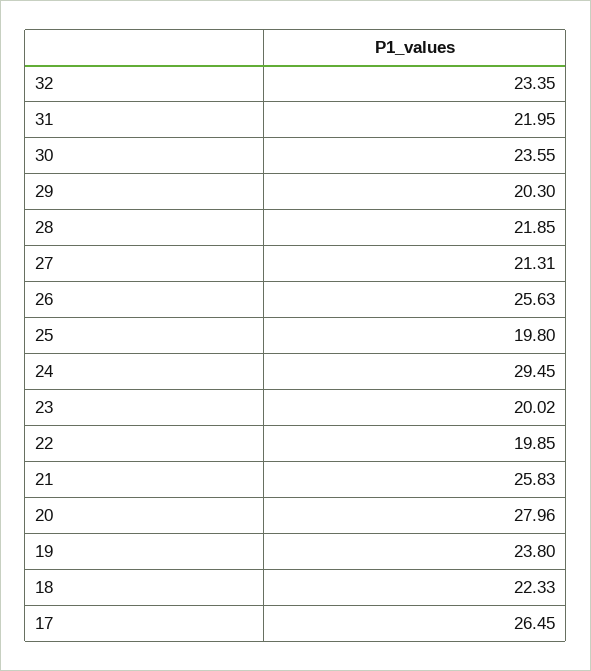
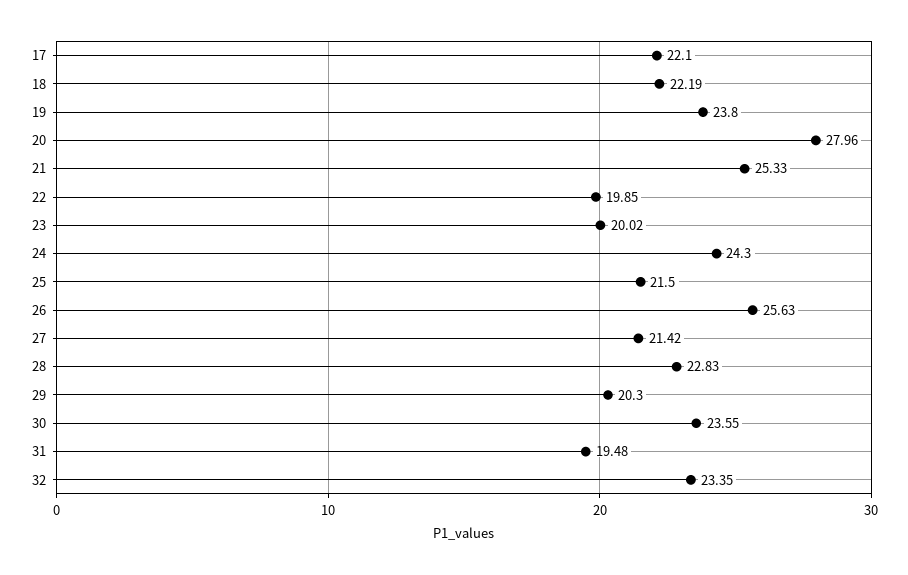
31: 21.95 -> 19.48
28: 21.85 -> 22.83
27: 21.31 -> 21.42
25: 19.8 -> 21.5
24: 29.45 -> 24.3
21: 25.83 -> 25.33
18: 22.33 -> 22.19
17: 26.45 -> 22.1

